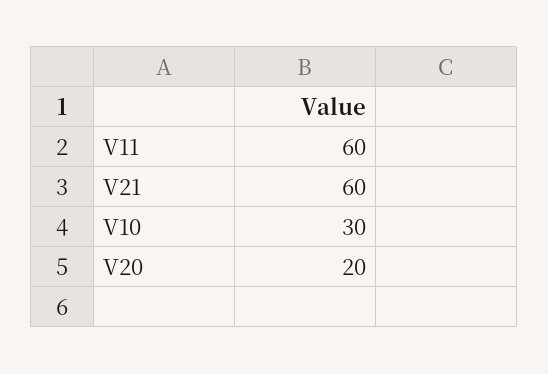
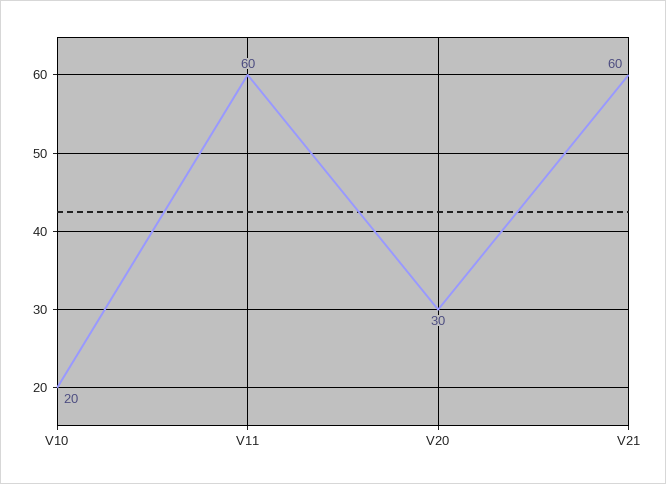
V10: 30 -> 20
V20: 20 -> 30

